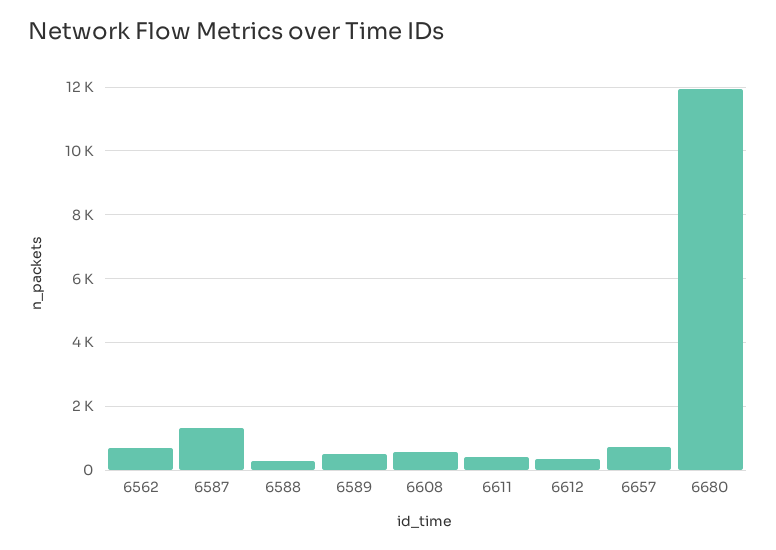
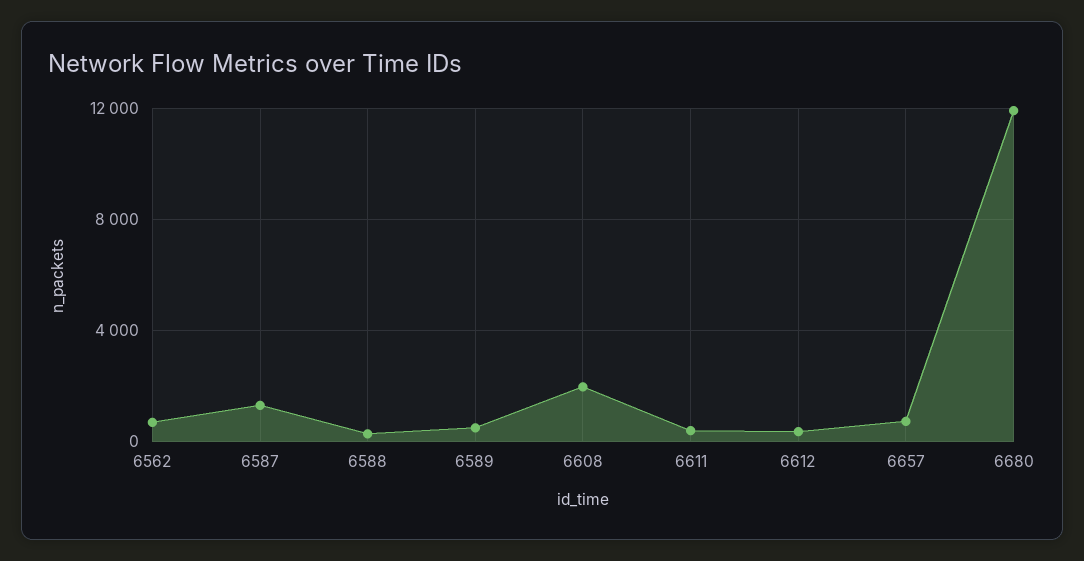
6608: 600 -> 2000

